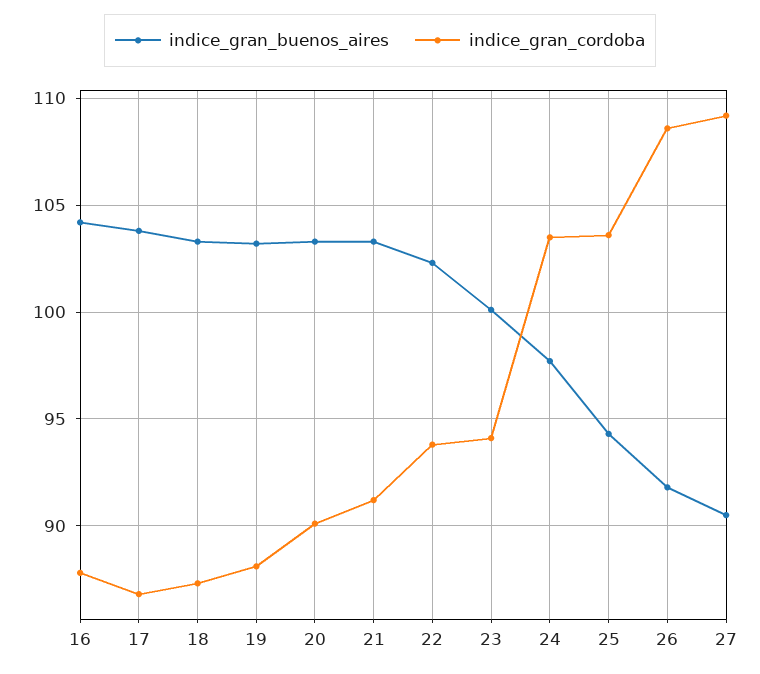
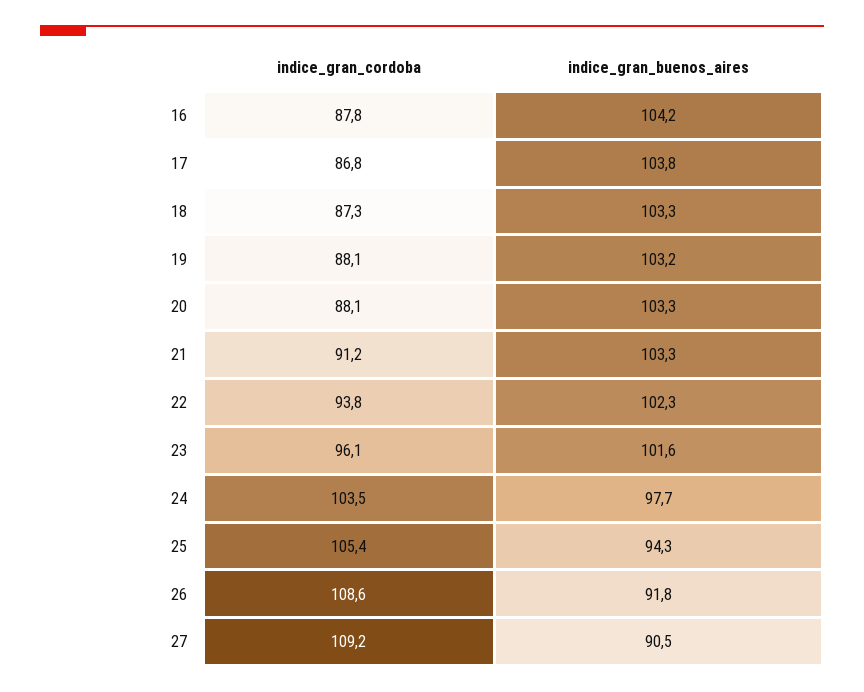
indice_gran_cordoba, 20: 90 -> 88.1
indice_gran_buenos_aires, 23: 100 -> 101.6
indice_gran_cordoba, 23: 94 -> 96.1
indice_gran_cordoba, 25: 103.5 -> 105.4

